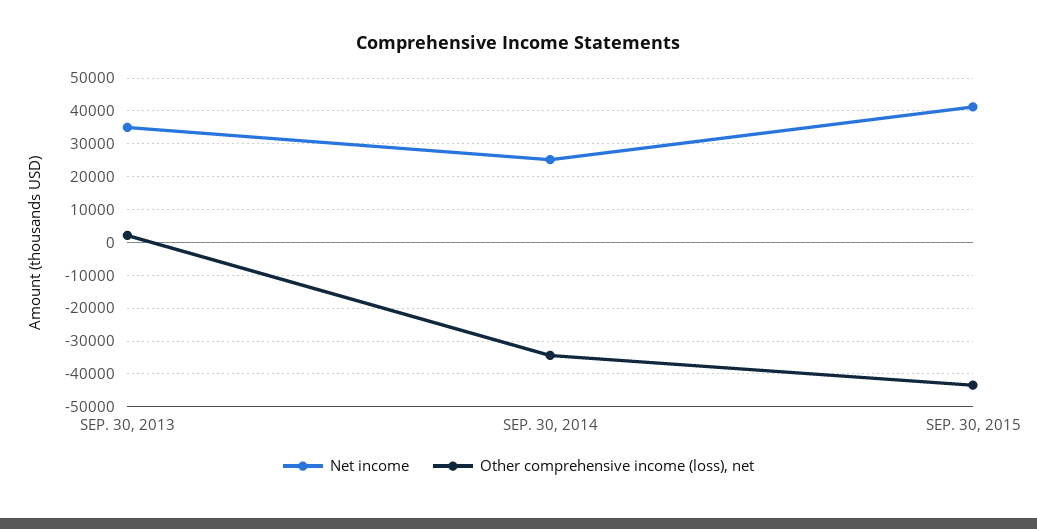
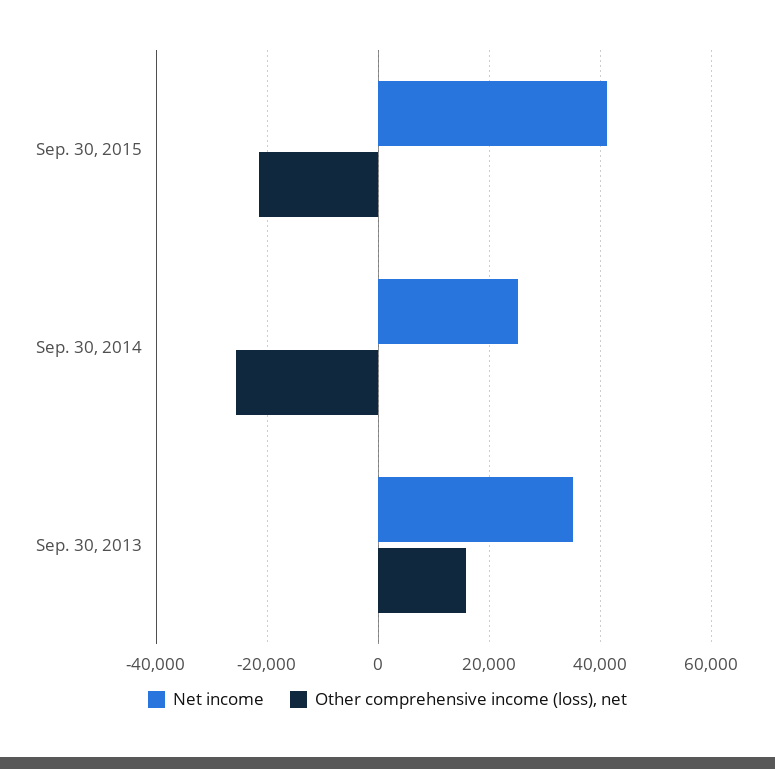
Other comprehensive income (loss), net, SEP. 30, 2013: 2000 -> 16000
Other comprehensive income (loss), net, SEP. 30, 2014: -34000 -> -26000
Other comprehensive income (loss), net, SEP. 30, 2015: -44000 -> -22000

